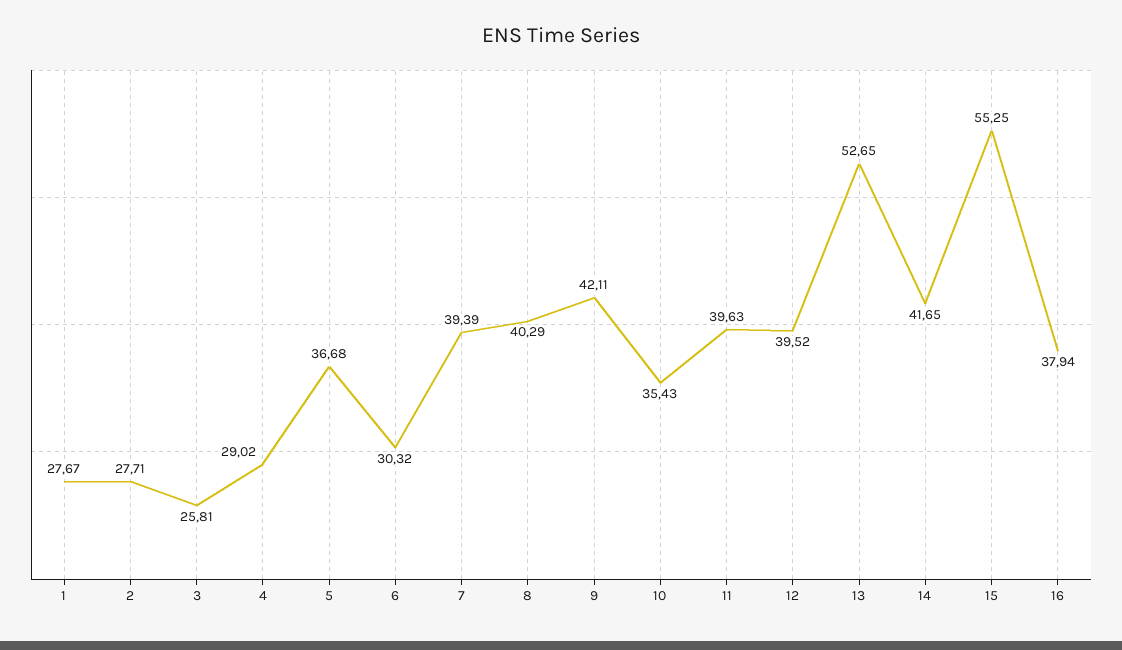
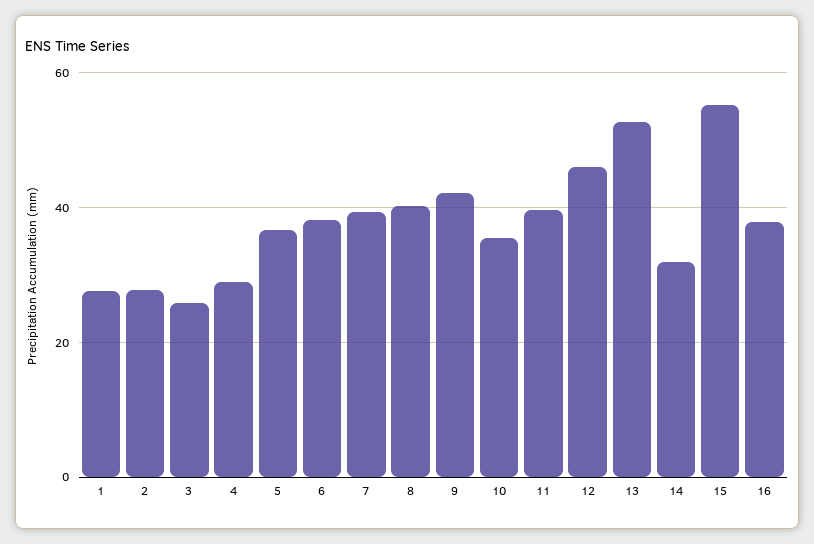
6: 30.32 -> 38
12: 39.52 -> 46
14: 41.65 -> 32

